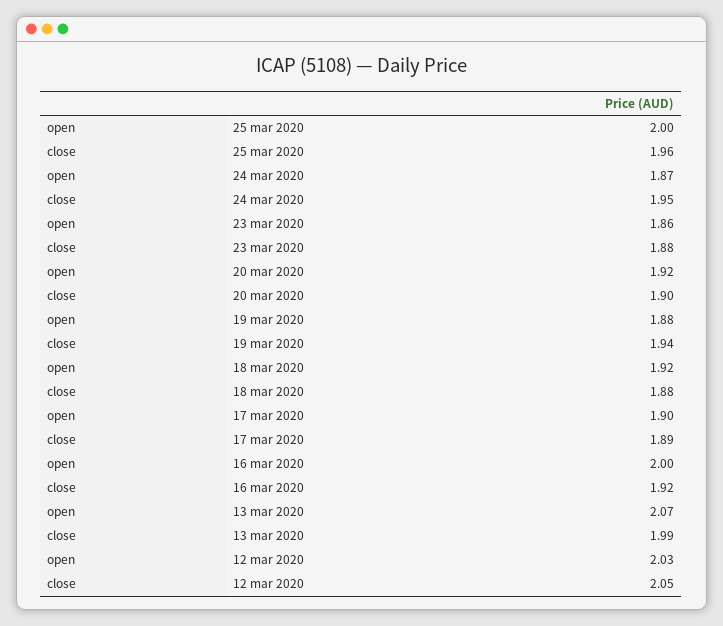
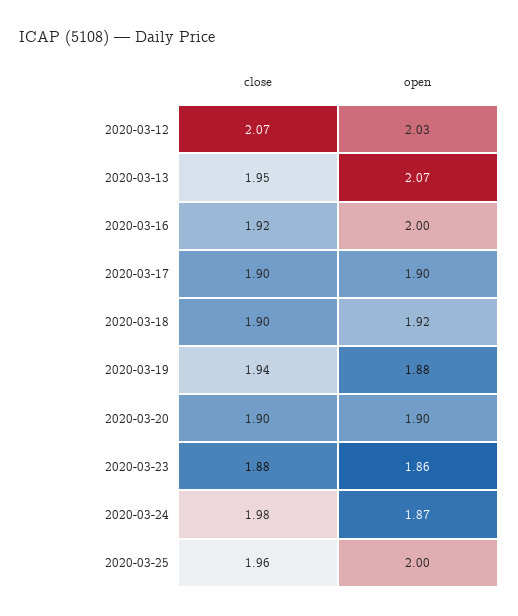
close, 24 mar 2020: 1.95 -> 1.98
open, 20 mar 2020: 1.92 -> 1.9
close, 18 mar 2020: 1.88 -> 1.9
close, 17 mar 2020: 1.89 -> 1.9
close, 13 mar 2020: 1.99 -> 1.95
close, 12 mar 2020: 2.05 -> 2.07

